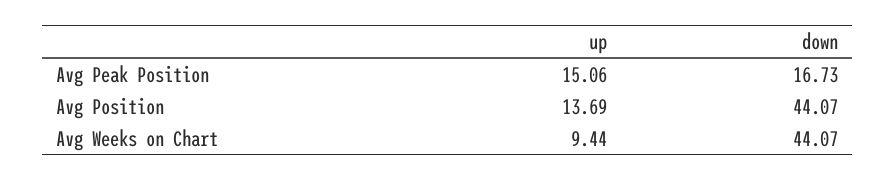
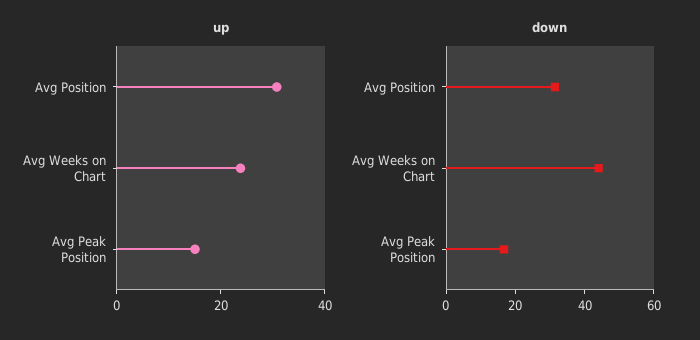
up, Avg Position: 13.69 -> 30
down, Avg Position: 44.07 -> 30
up, Avg Weeks on Chart: 9.44 -> 25

